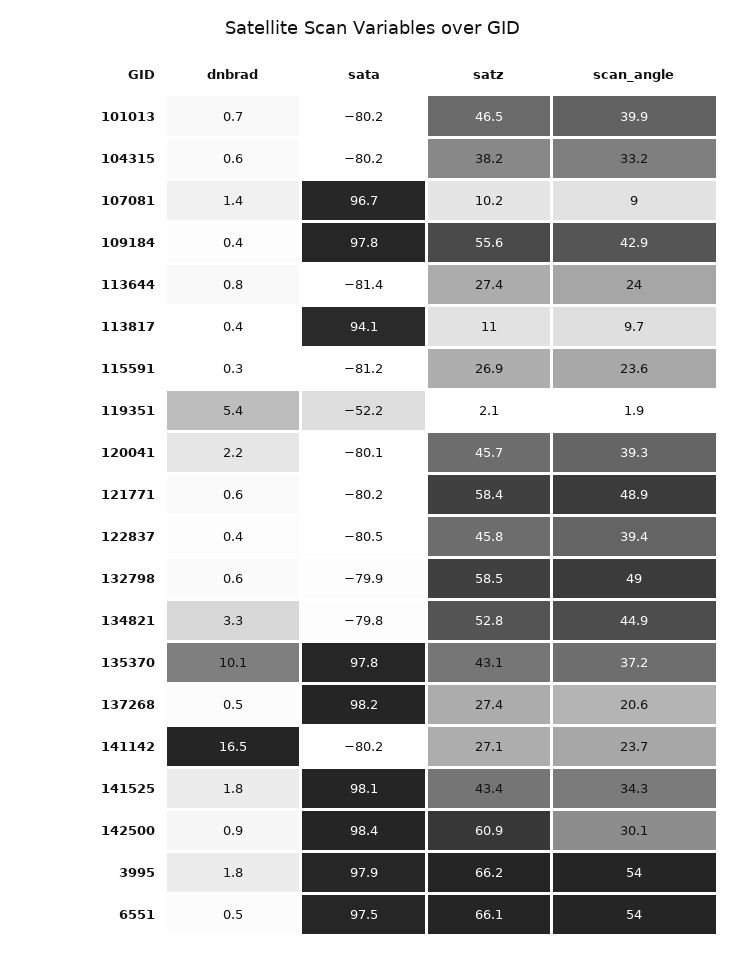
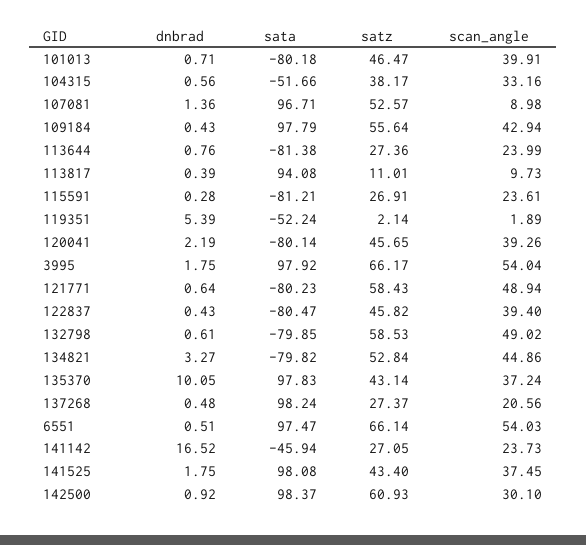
sata, 104315: -80.2 -> -51.66
satz, 107081: 10.2 -> 52.57
sata, 141142: -80.2 -> -45.94
scan_angle, 141525: 34.3 -> 37.45

